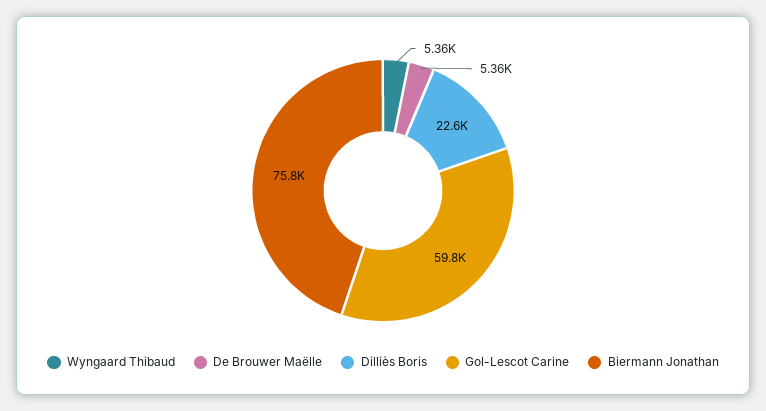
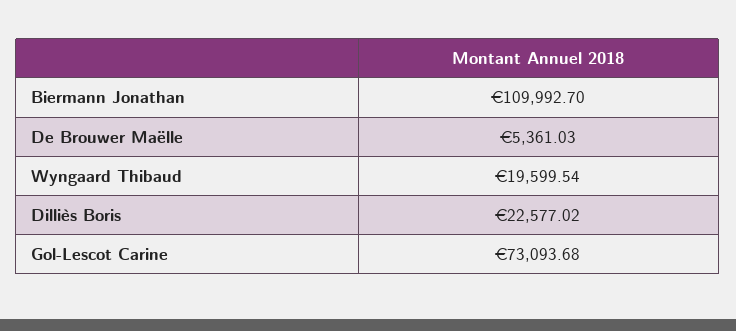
Wyngaard Thibaud: 5360 -> 19599.54
Gol-Lescot Carine: 59800 -> 73093.68
Biermann Jonathan: 75800 -> 109992.7

